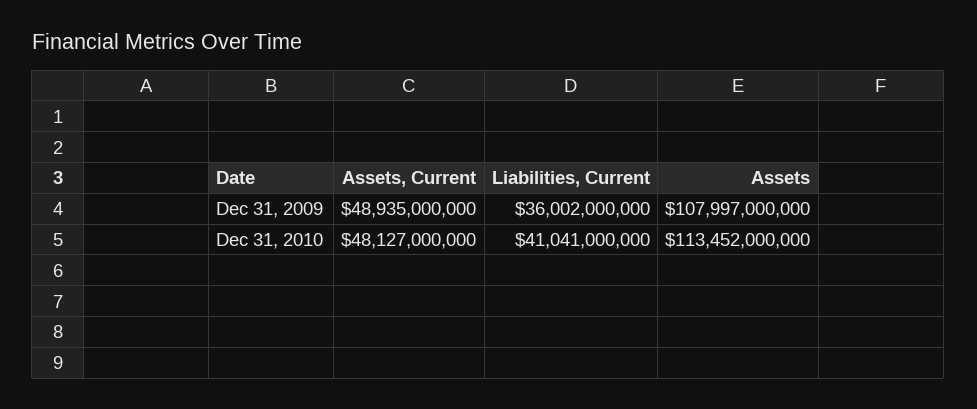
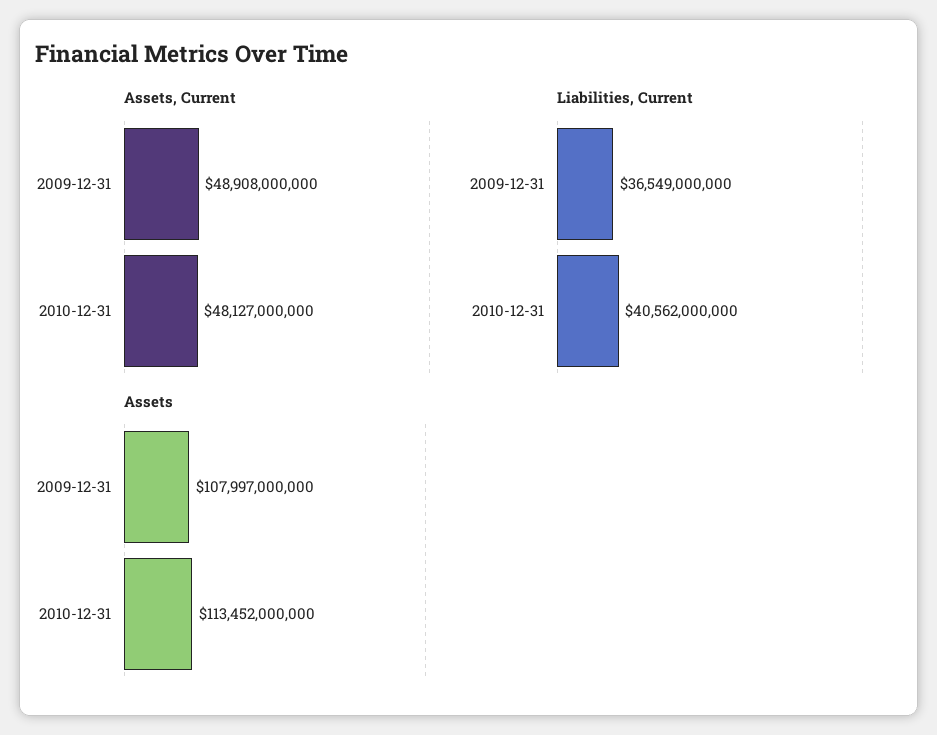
Assets, Current, Dec 31, 2009: 48935000000 -> 48908000000
Liabilities, Current, Dec 31, 2009: 36002000000 -> 36549000000
Liabilities, Current, Dec 31, 2010: 41041000000 -> 40562000000

